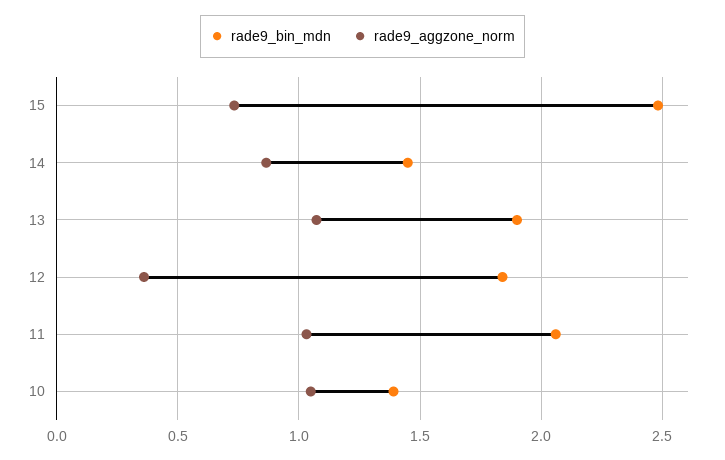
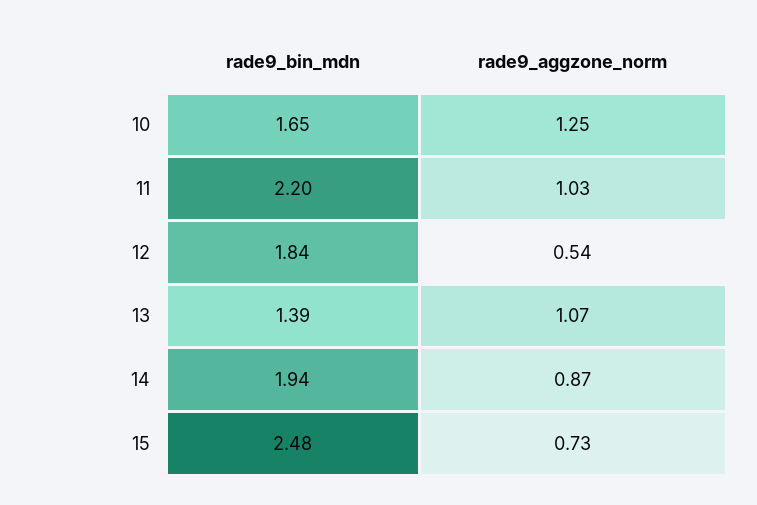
rade9_bin_mdn, 14: 1.45 -> 1.94
rade9_bin_mdn, 13: 1.9 -> 1.39
rade9_aggzone_norm, 12: 0.35 -> 0.54
rade9_bin_mdn, 11: 2.05 -> 2.2
rade9_bin_mdn, 10: 1.4 -> 1.65
rade9_aggzone_norm, 10: 1.05 -> 1.25

